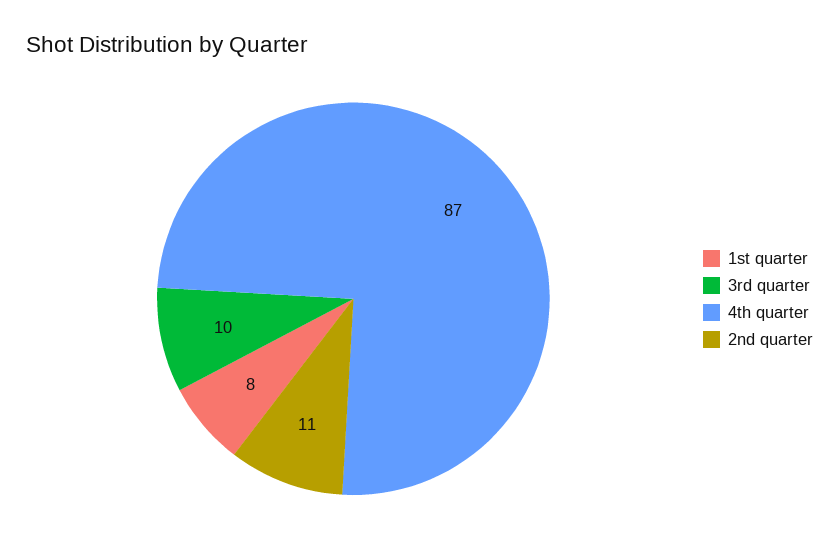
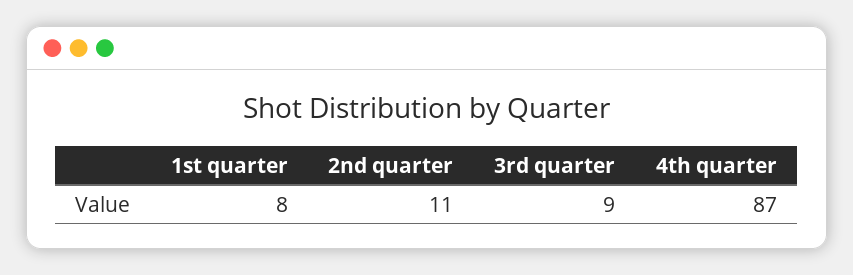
3rd quarter: 10 -> 9

